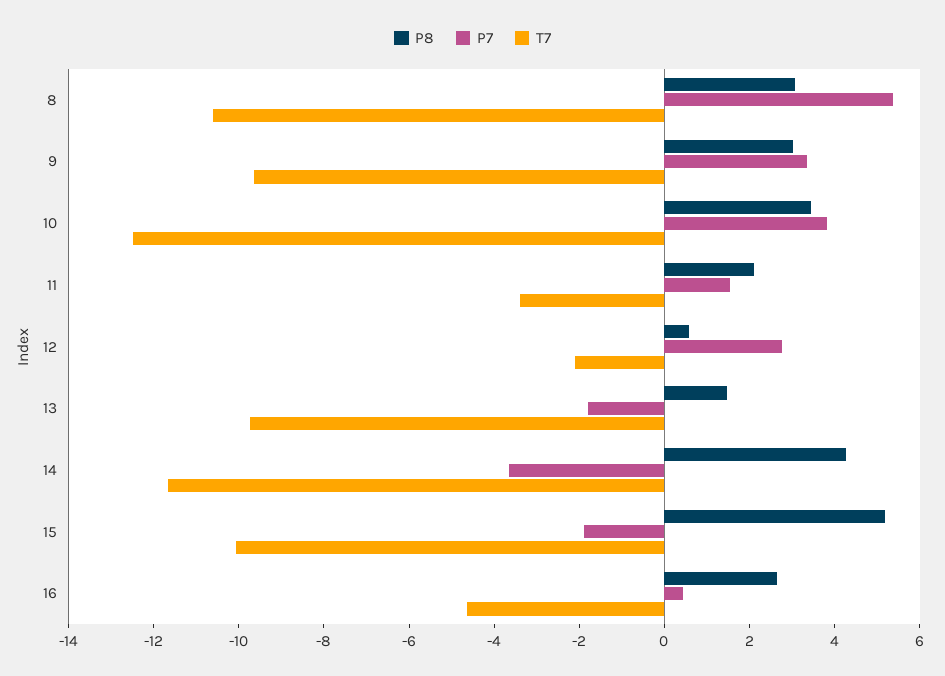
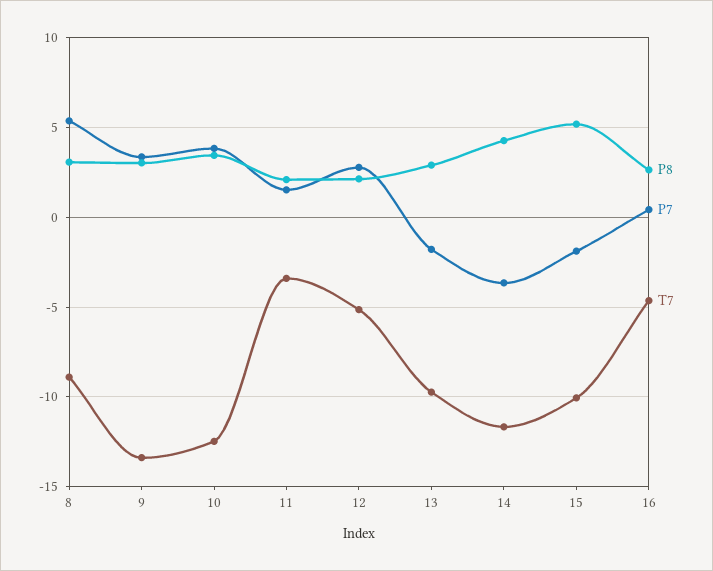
T7, 8: -10.5 -> -9
T7, 9: -9.5 -> -13.5
P8, 12: 0.5 -> 2
T7, 12: -2 -> -5
P8, 13: 1.5 -> 3

